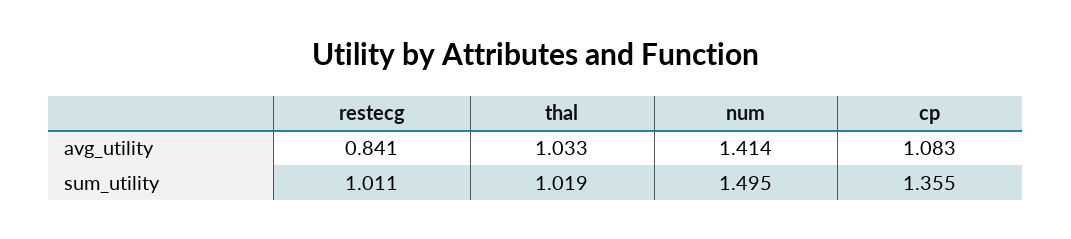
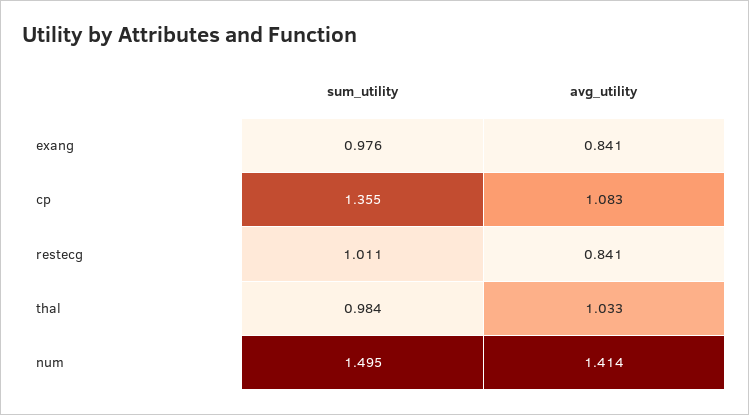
thal, sum_utility: 1.019 -> 0.984
exang, sum_utility: none -> 0.976
exang, avg_utility: none -> 0.841

